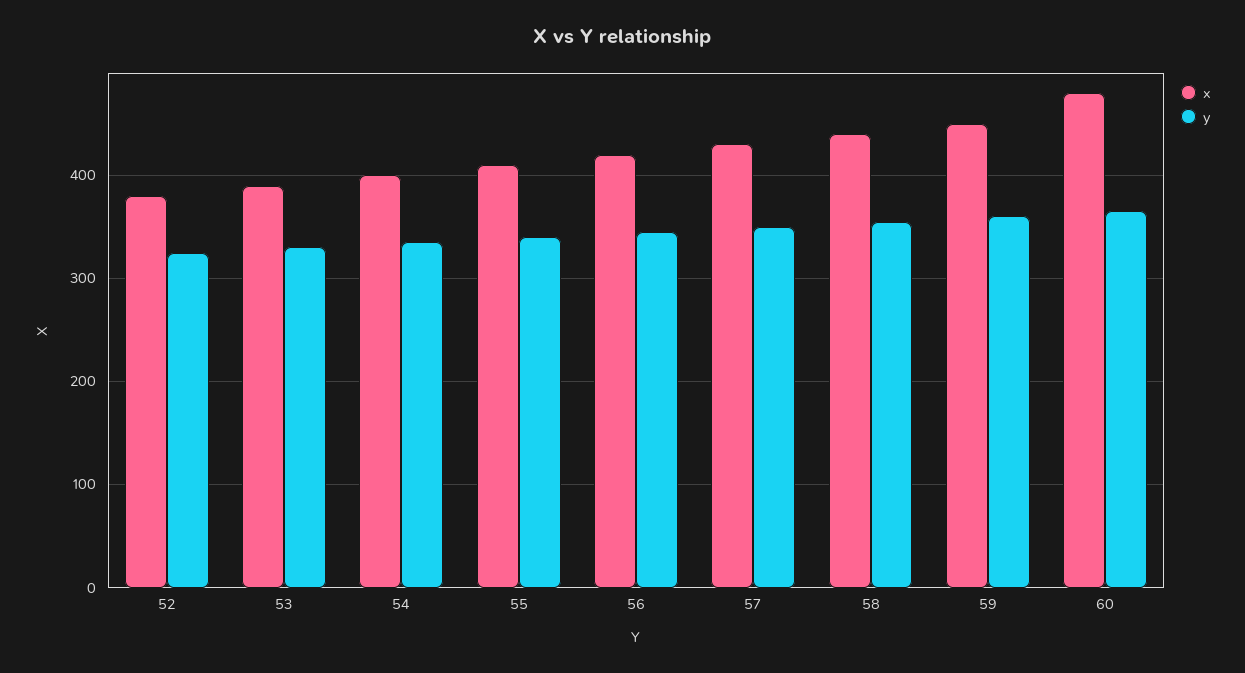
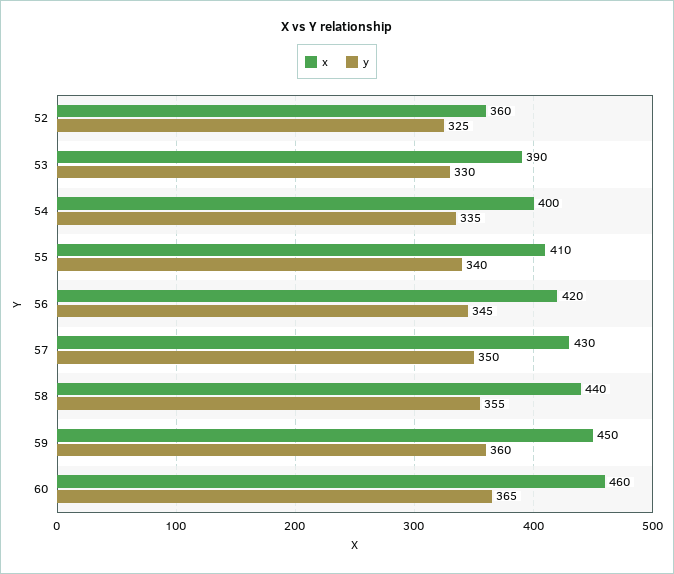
x, 52: 380 -> 360
x, 60: 480 -> 460

